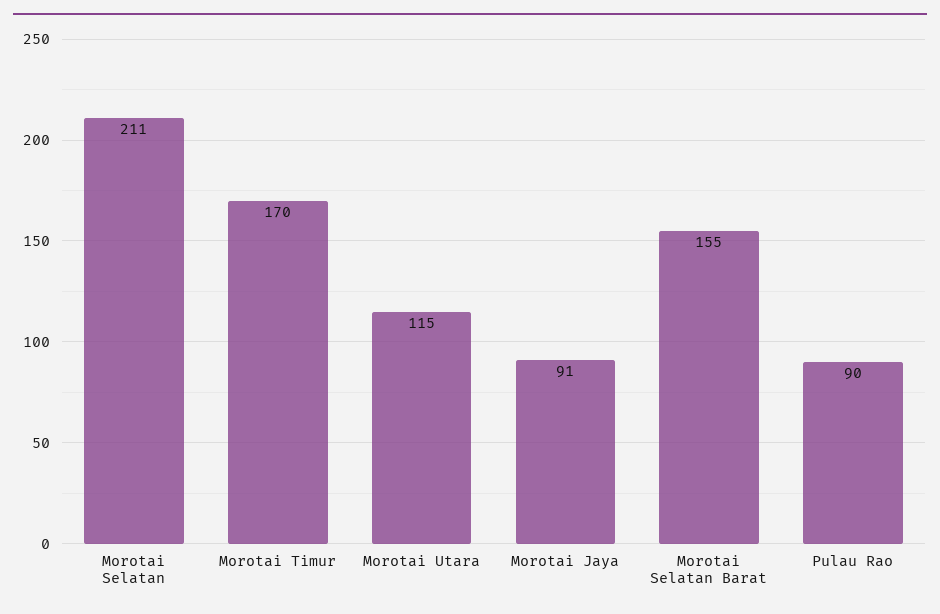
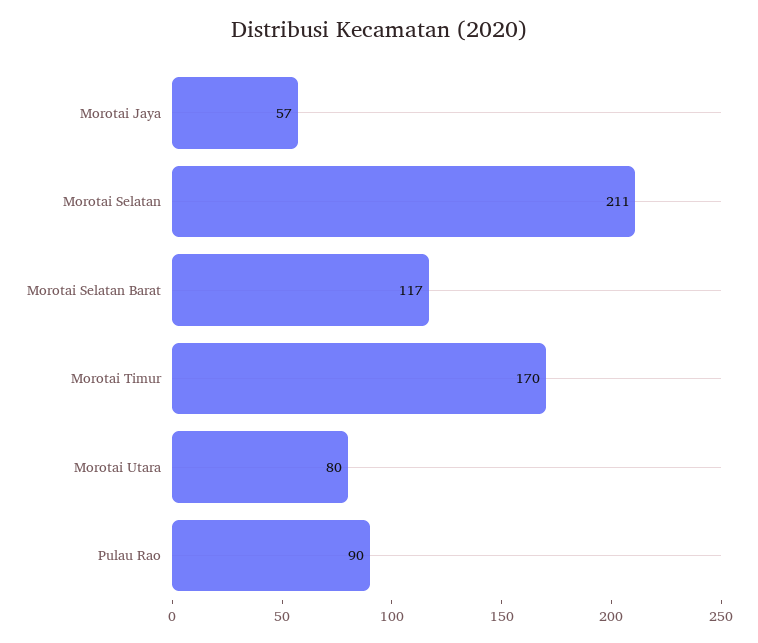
Morotai Utara: 115 -> 80
Morotai Jaya: 91 -> 57
Morotai Selatan Barat: 155 -> 117

